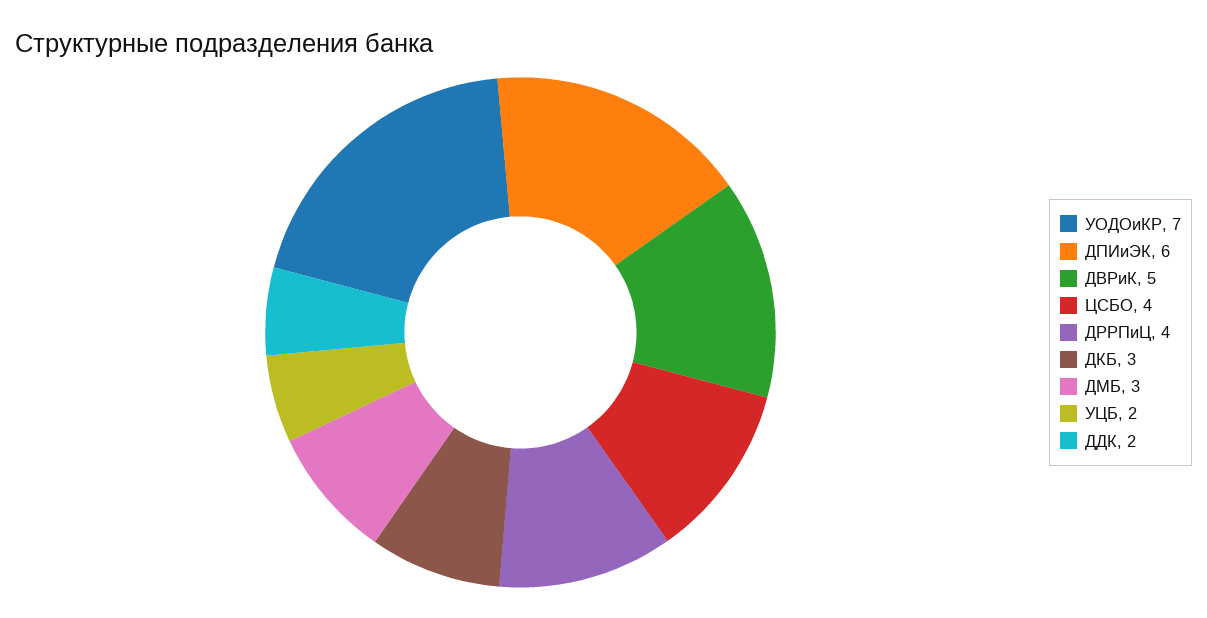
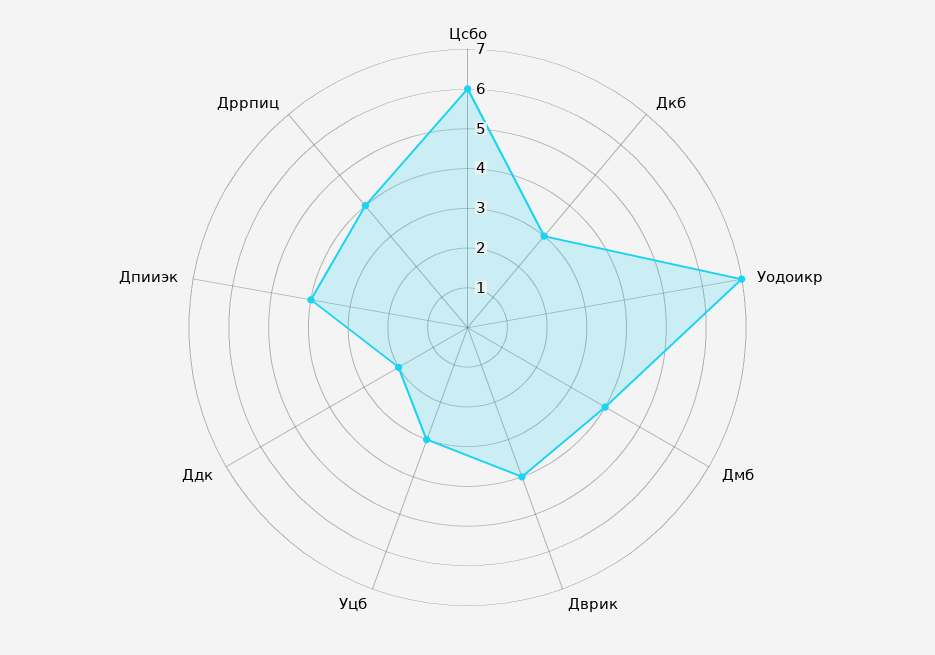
ДПИиЭК: 6 -> 4
ДВРиК: 5 -> 4
ЦСБО: 4 -> 6
ДМБ: 3 -> 4
УЦБ: 2 -> 3

